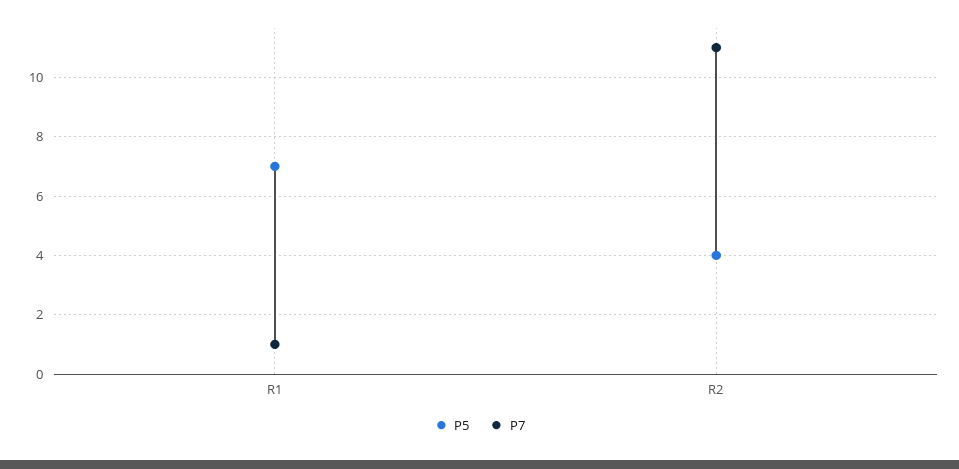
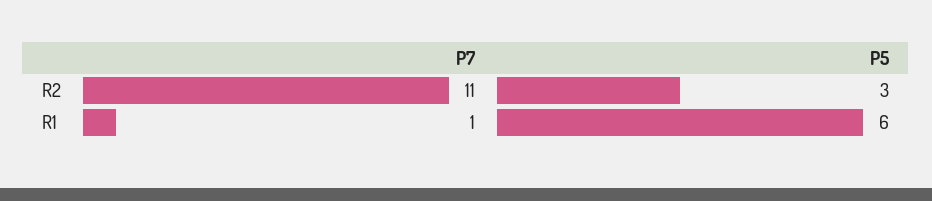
P5, R1: 7 -> 6
P5, R2: 4 -> 3

